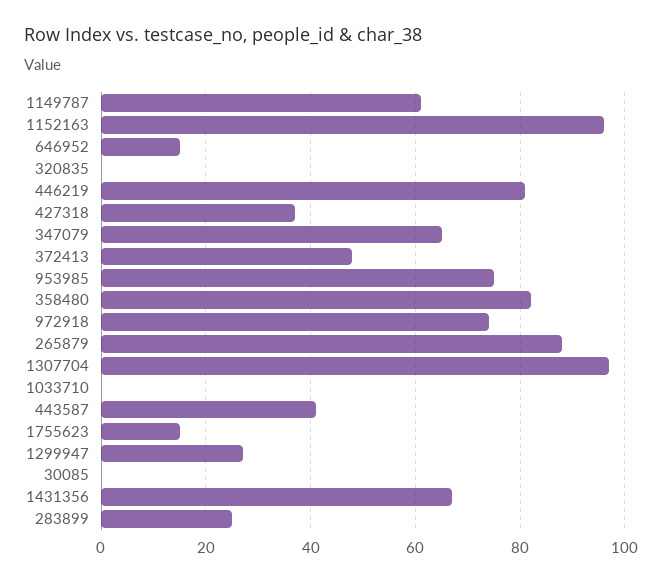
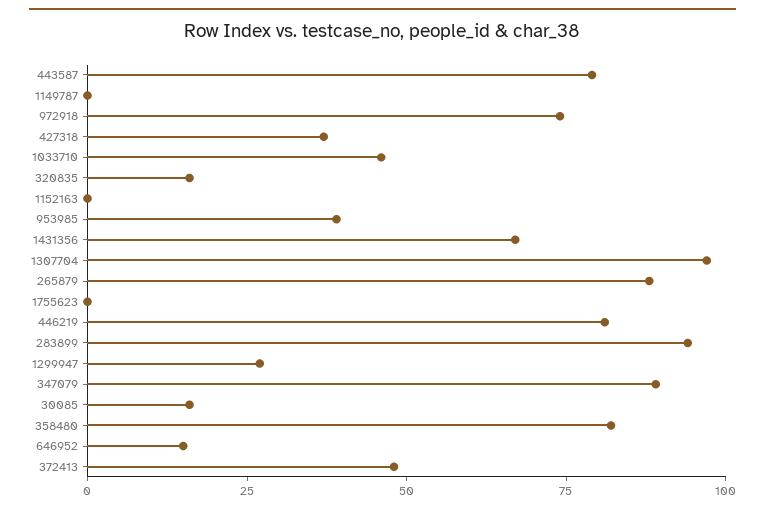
1149787: 60 -> 0
1152163: 95 -> 0
320835: 0 -> 15
347079: 65 -> 90
953985: 75 -> 40
1033710: 0 -> 45
443587: 40 -> 80
1755623: 15 -> 0
30085: 0 -> 15
283899: 25 -> 95

